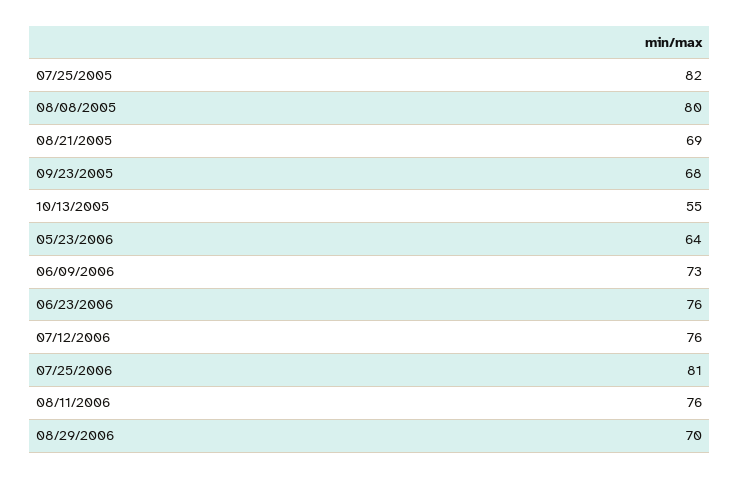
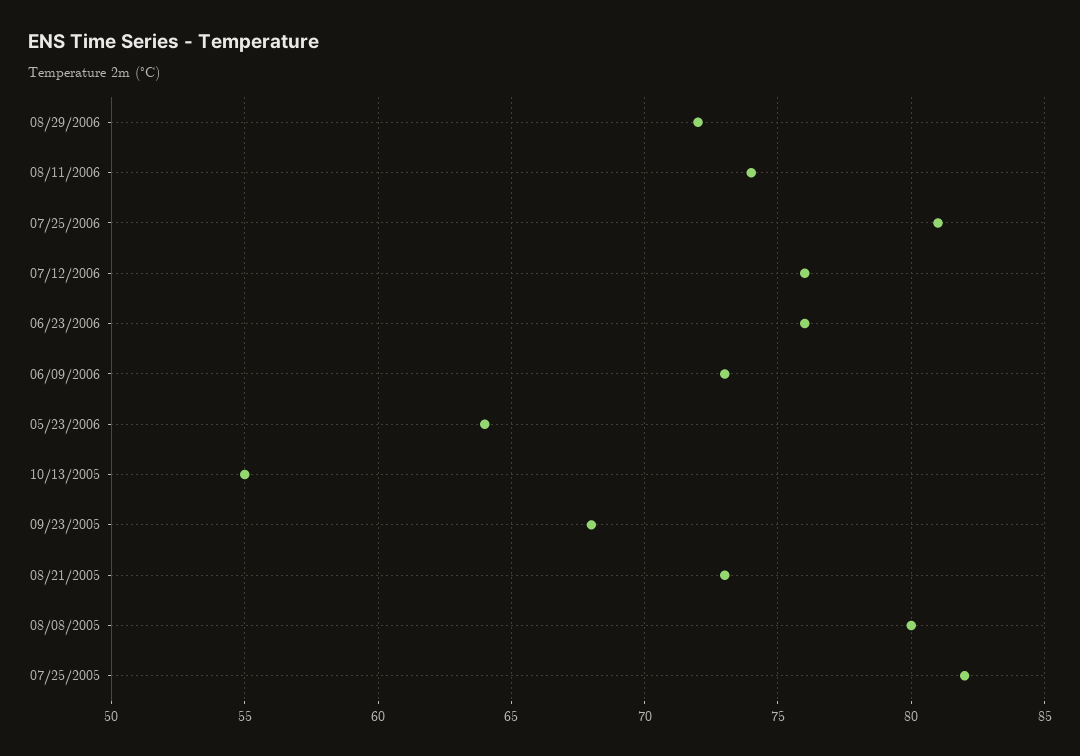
08/21/2005: 69 -> 73
08/11/2006: 76 -> 74
08/29/2006: 70 -> 72

